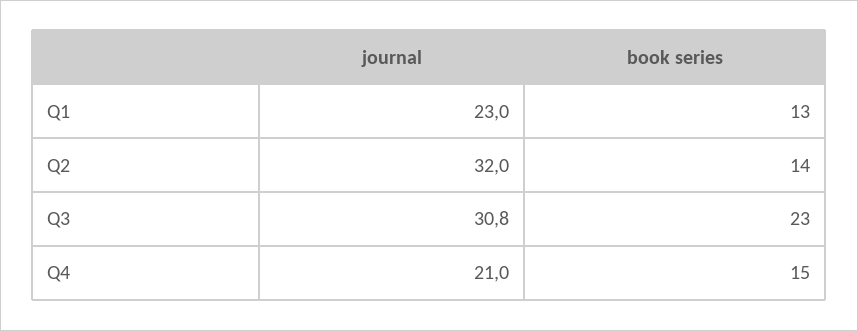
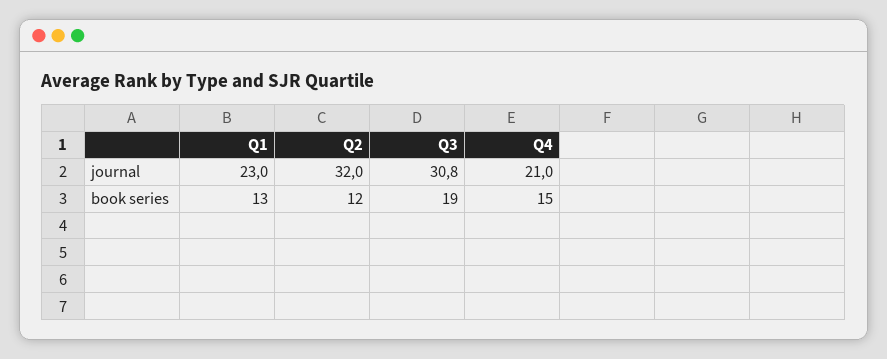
book series, Q2: 14 -> 12
book series, Q3: 23 -> 19

